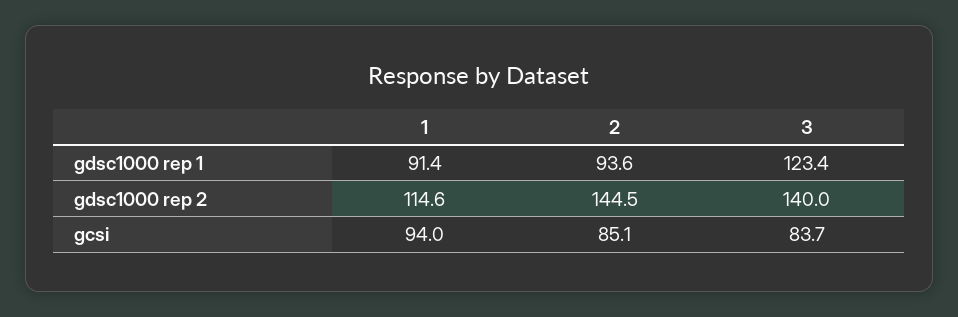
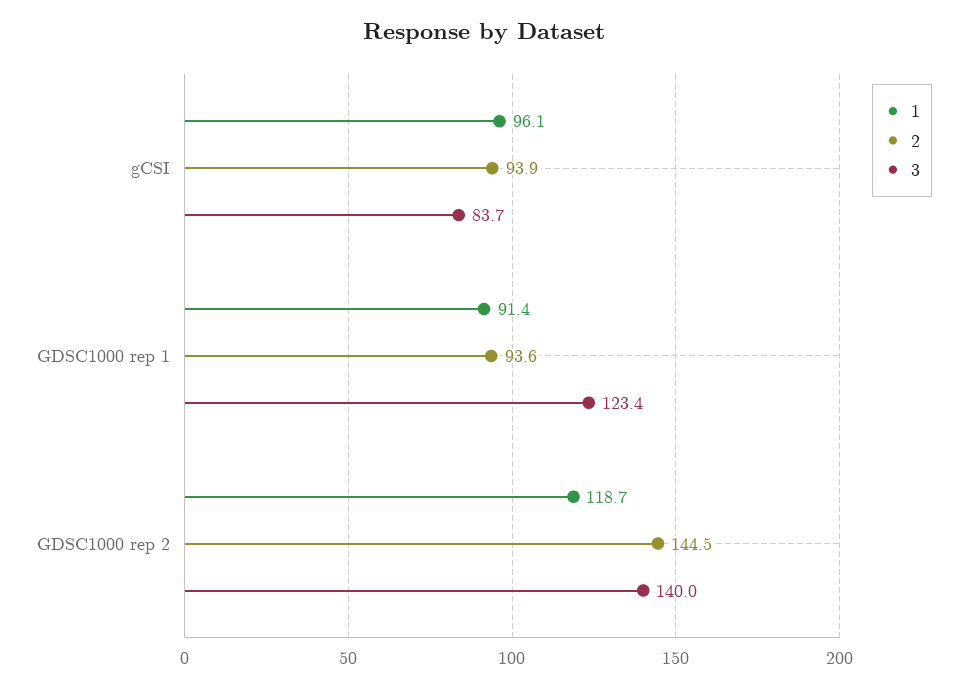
1, gdsc1000 rep 2: 114.6 -> 118.7
1, gcsi: 94 -> 96.1
2, gcsi: 85.1 -> 93.9

